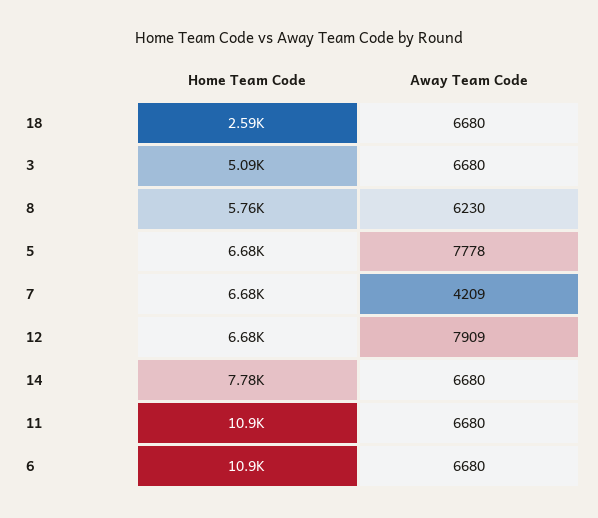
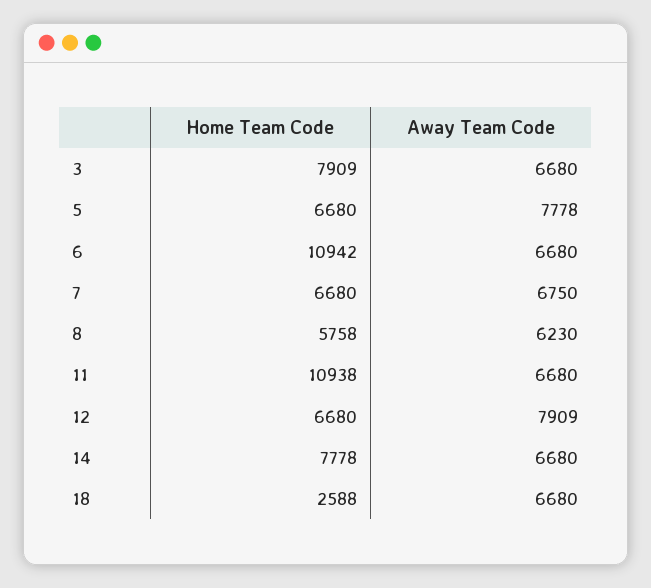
Home Team Code, 3: 5090 -> 7909
Away Team Code, 7: 4209 -> 6750

